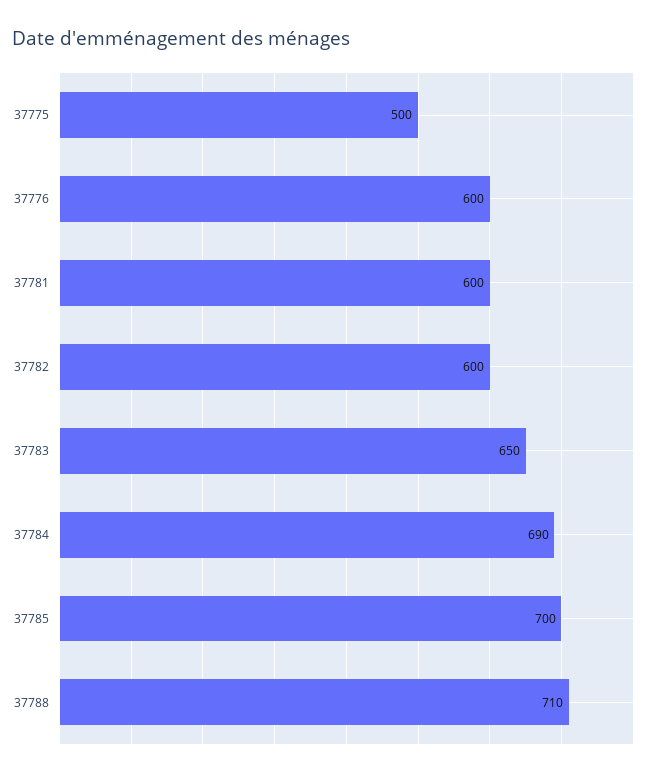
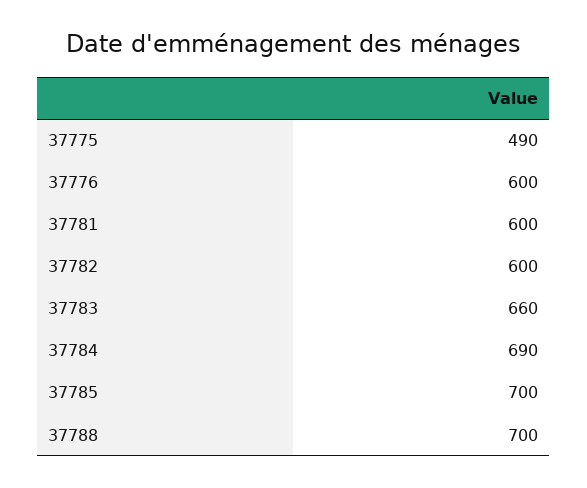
37775: 500 -> 490
37783: 650 -> 660
37788: 710 -> 700

